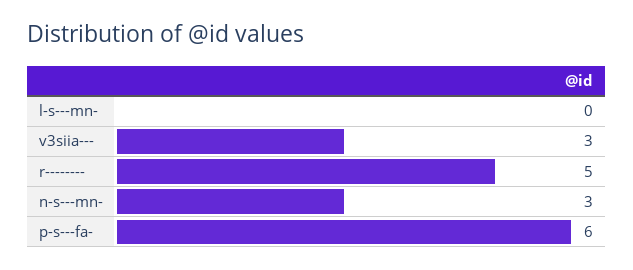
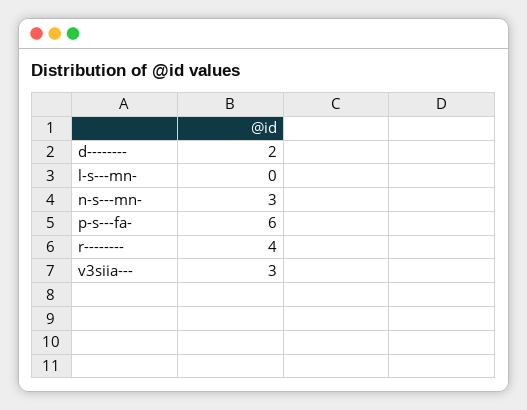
r--------: 5 -> 4
d--------: none -> 2

